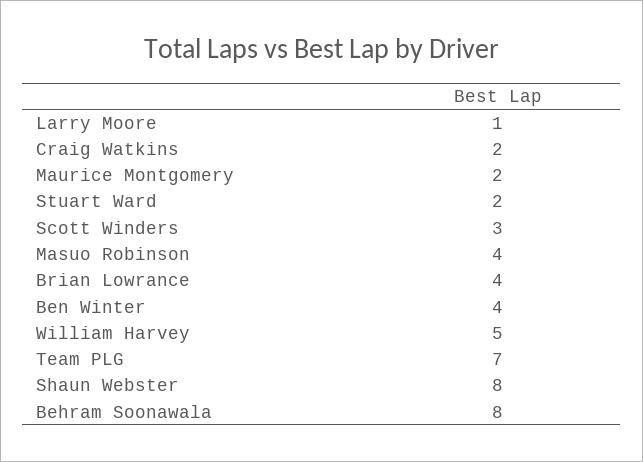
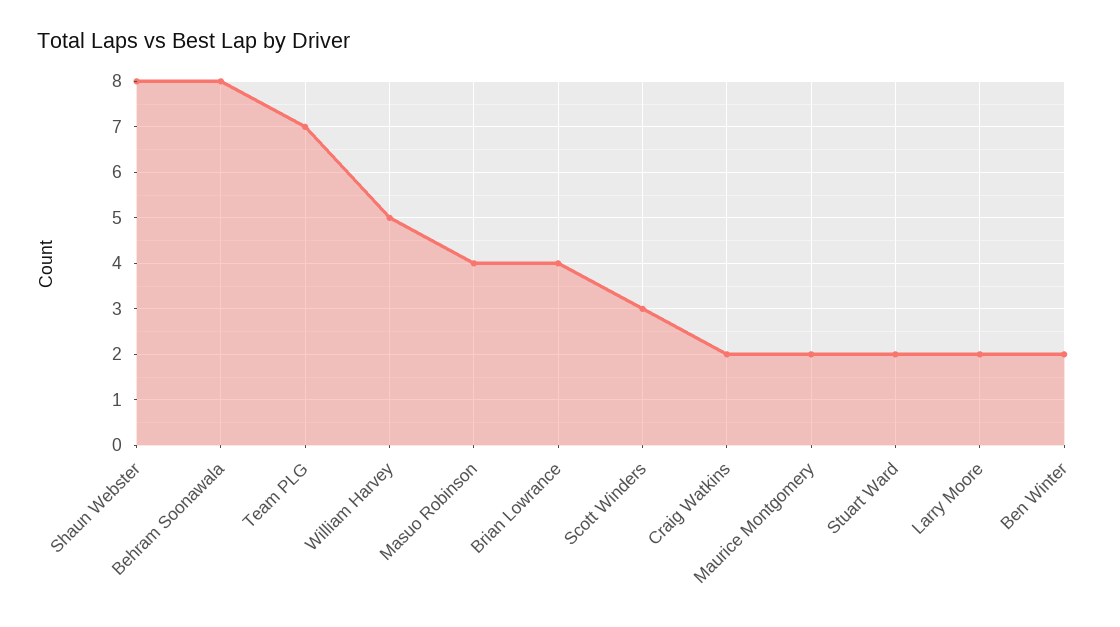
Larry Moore: 1 -> 2
Ben Winter: 4 -> 2

